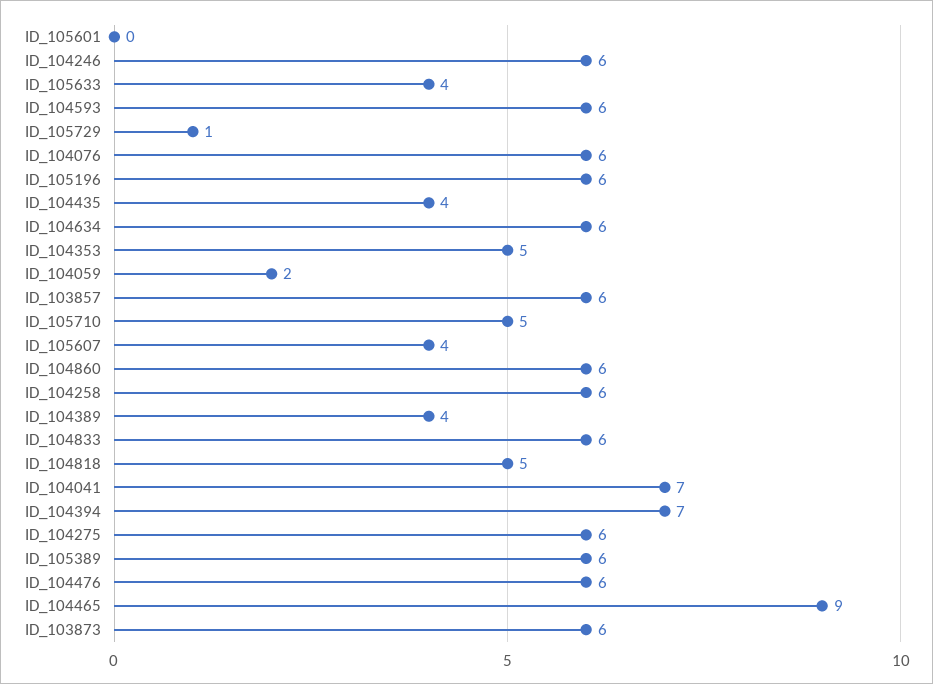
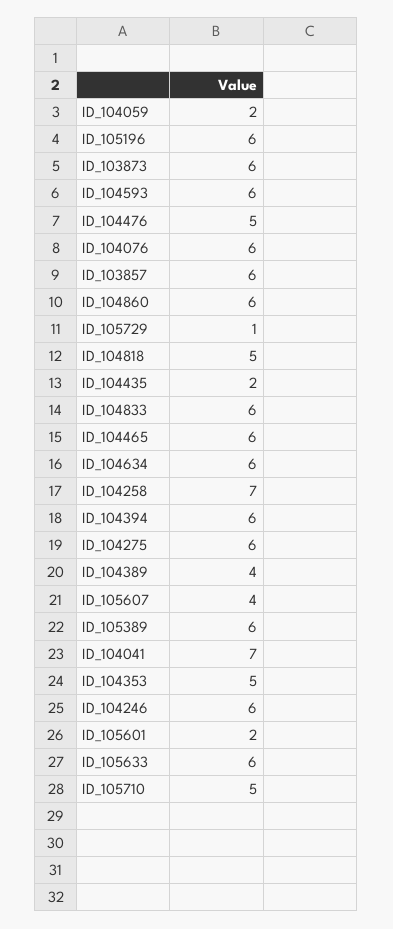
ID_105601: 0 -> 2
ID_105633: 4 -> 6
ID_104435: 4 -> 2
ID_104258: 6 -> 7
ID_104394: 7 -> 6
ID_104476: 6 -> 5
ID_104465: 9 -> 6

